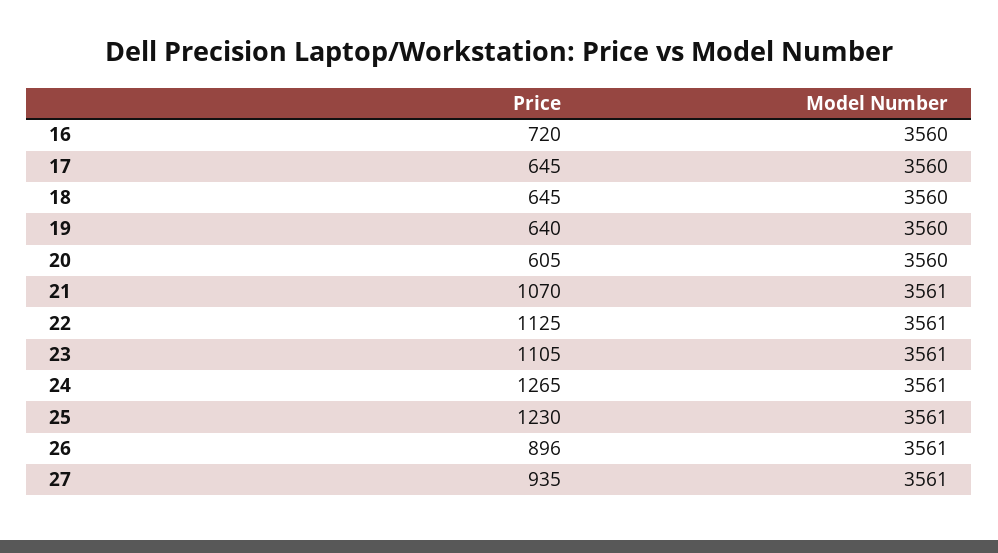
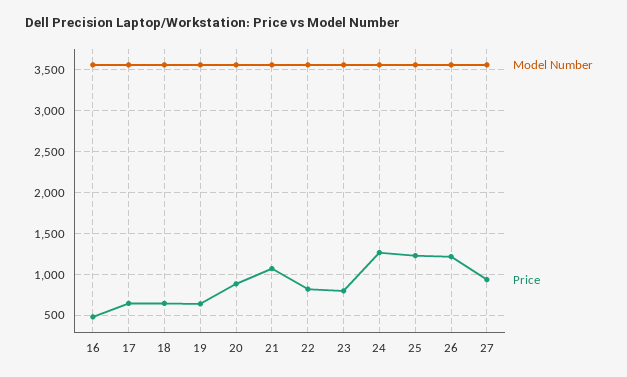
Price, 16: 720 -> 500
Price, 20: 605 -> 900
Price, 22: 1125 -> 800
Price, 23: 1105 -> 800
Price, 26: 896 -> 1200

